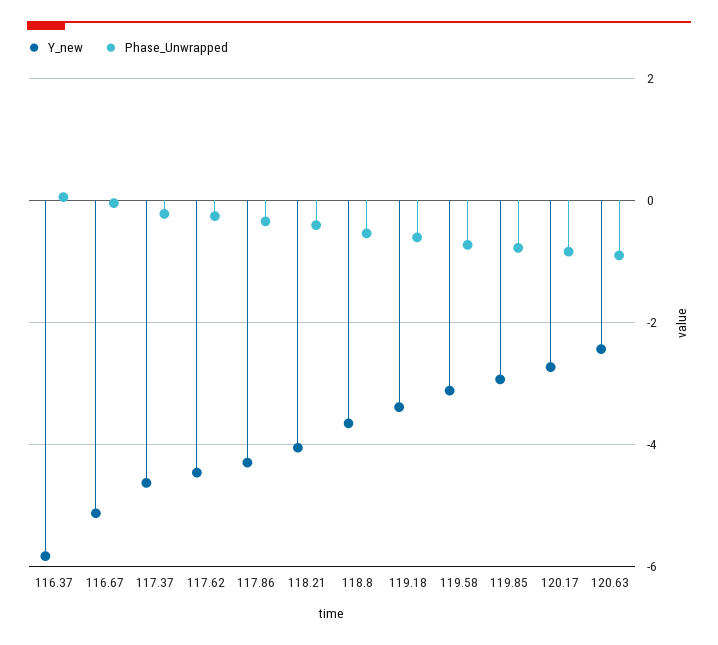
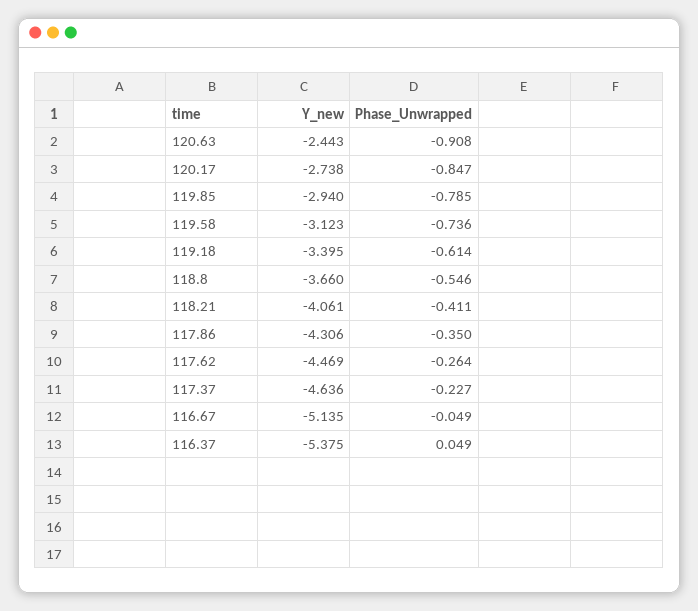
Y_new, 116.37: -5.8 -> -5.375

